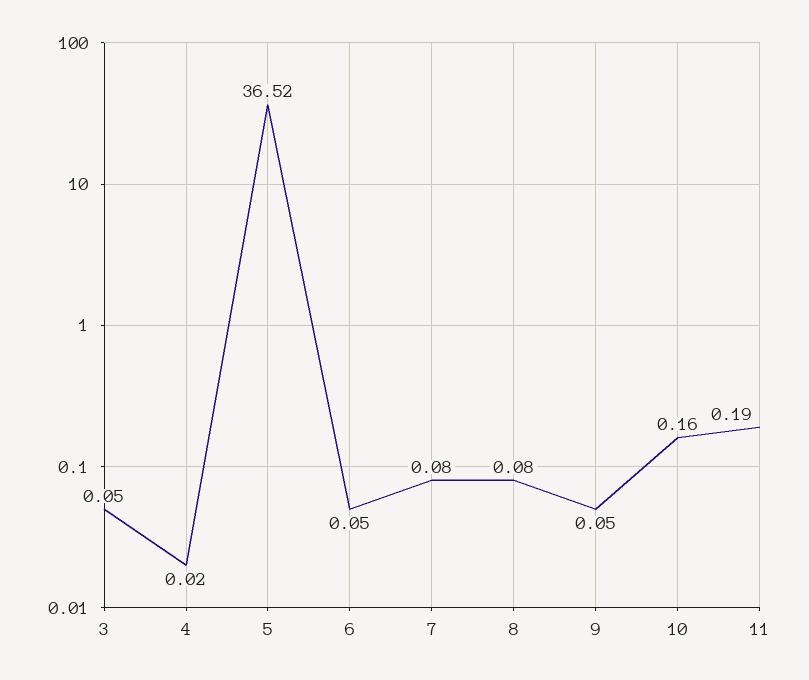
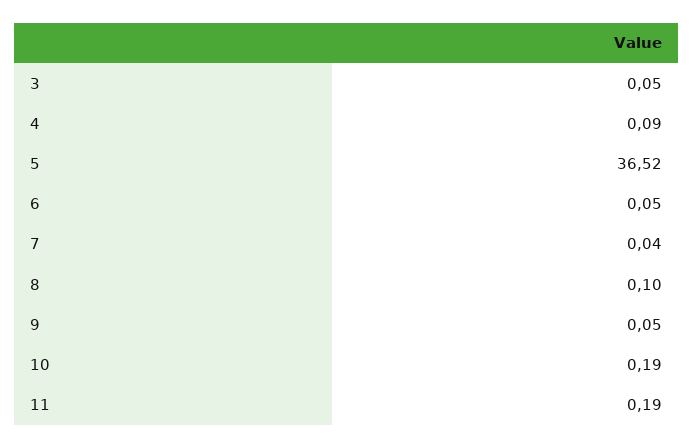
4: 0.02 -> 0.09
7: 0.08 -> 0.04
8: 0.08 -> 0.1
10: 0.16 -> 0.19

